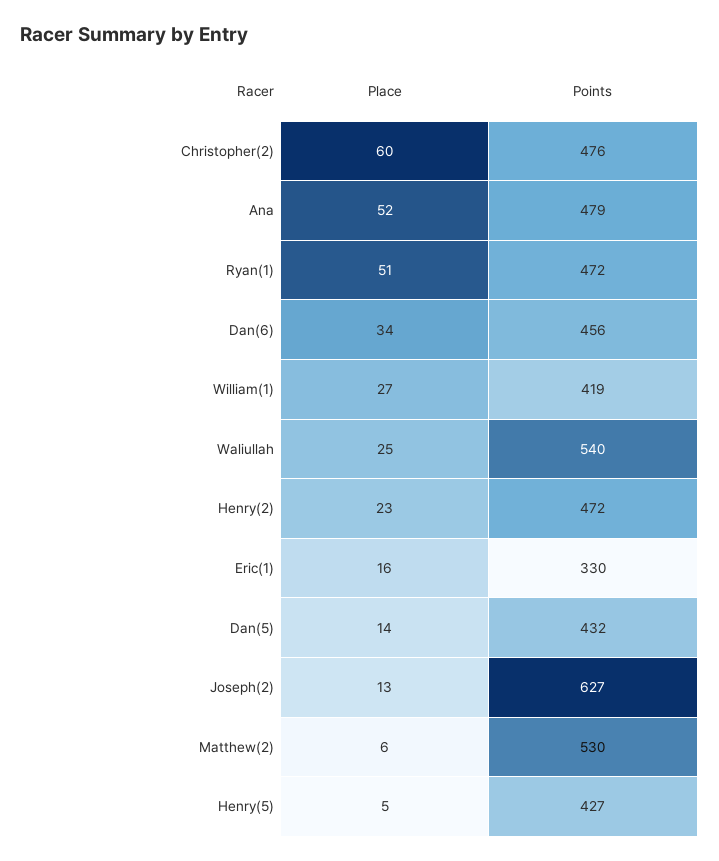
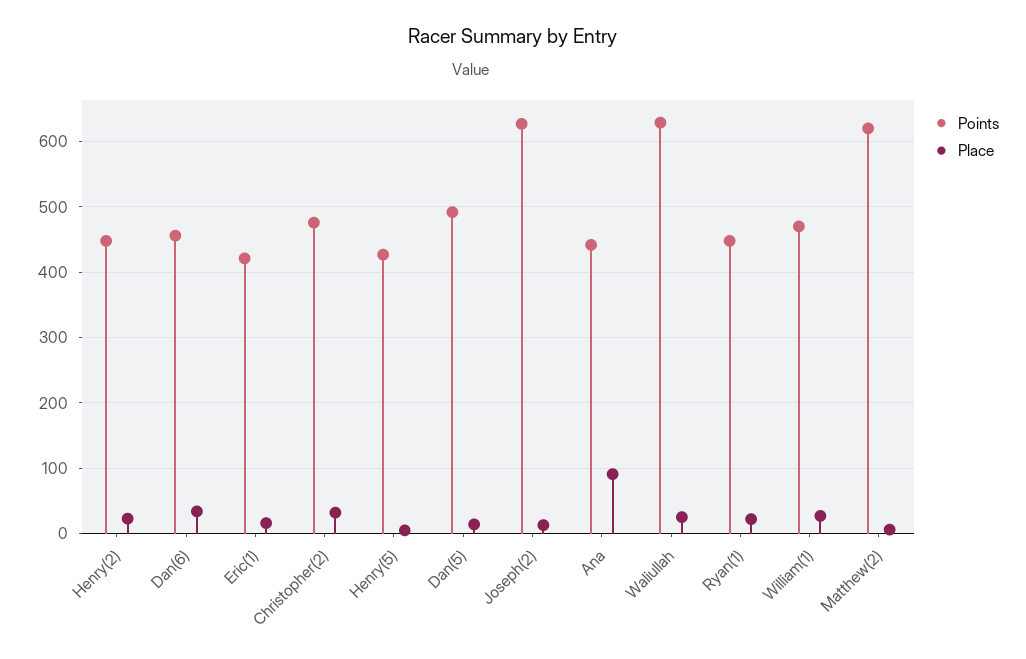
Place, Christopher(2): 60 -> 30
Place, Ana: 52 -> 90
Points, Ana: 479 -> 440
Place, Ryan(1): 51 -> 20
Points, Ryan(1): 472 -> 450
Points, William(1): 419 -> 470
Points, Waliullah: 540 -> 630
Points, Henry(2): 472 -> 450
Points, Eric(1): 330 -> 420
Points, Dan(5): 432 -> 490
Points, Matthew(2): 530 -> 620

